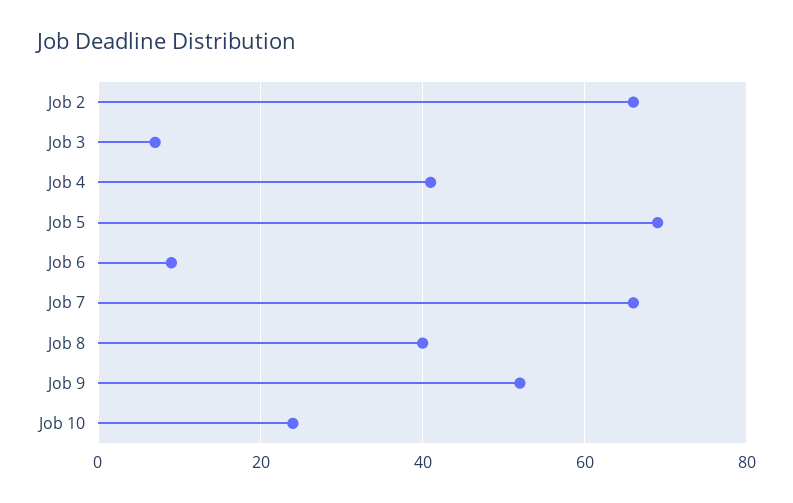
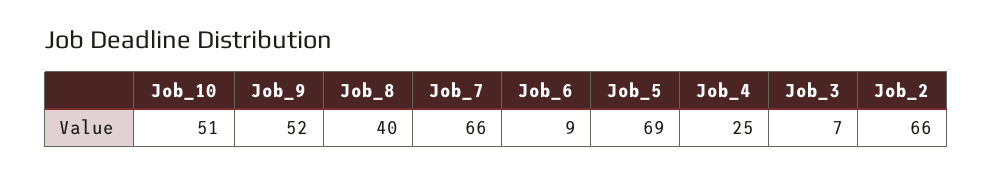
Job 4: 40 -> 25
Job 10: 25 -> 51

